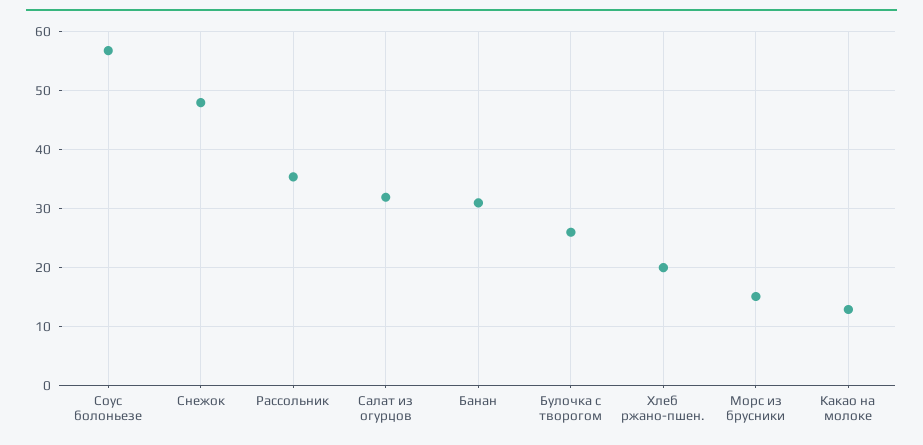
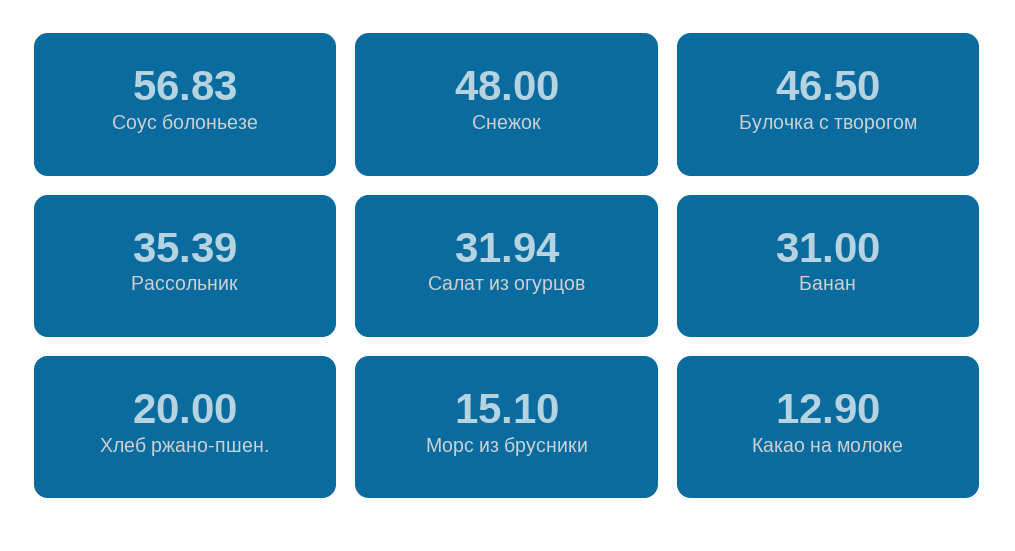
Булочка с творогом: 26 -> 46.5

